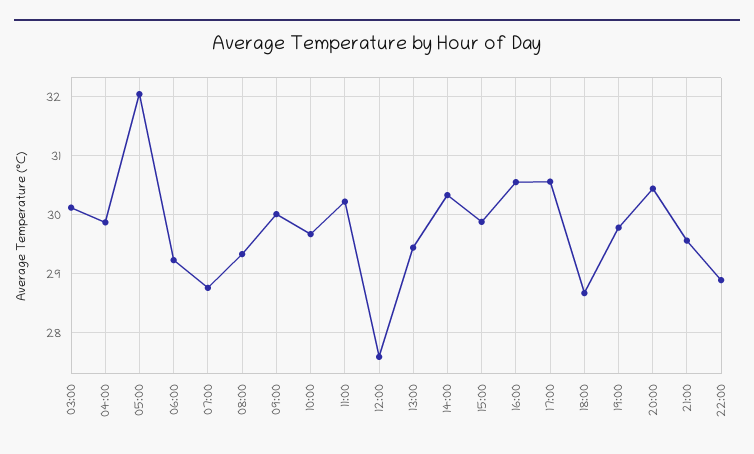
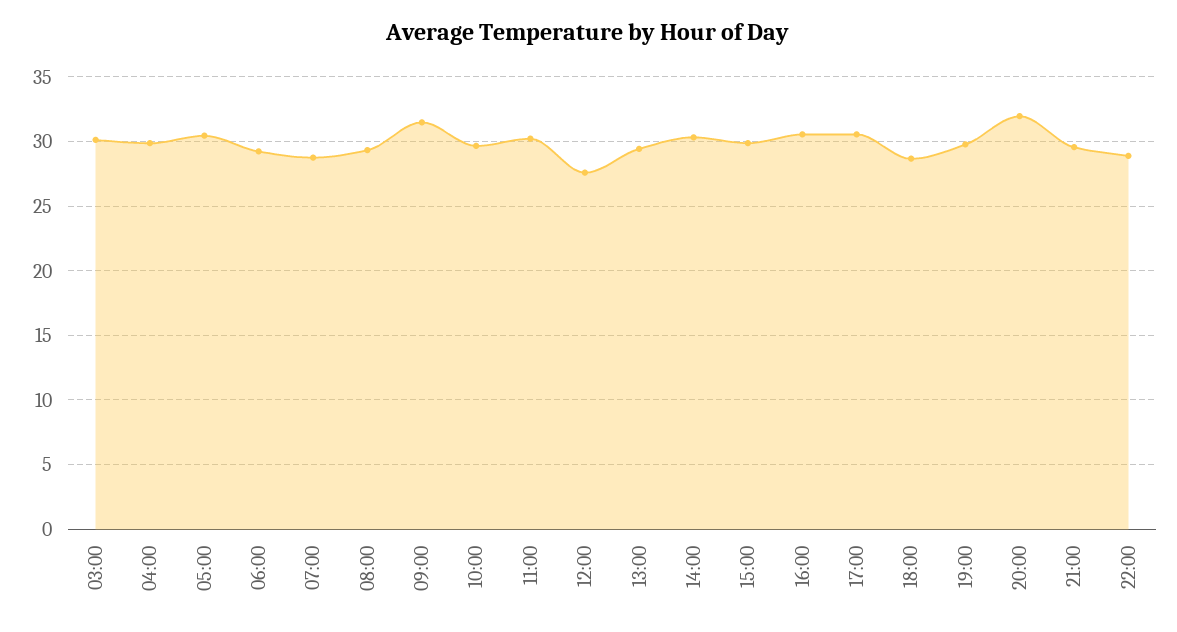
05:00: 32 -> 30.5
09:00: 30 -> 31.5
20:00: 30.4 -> 32

